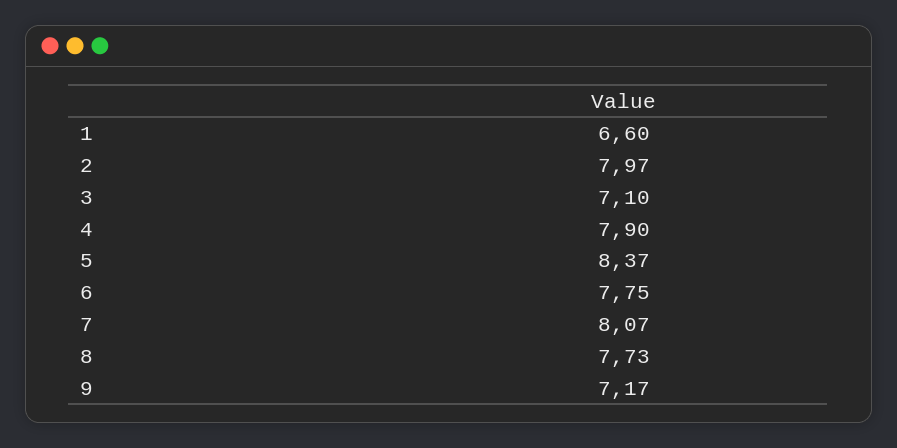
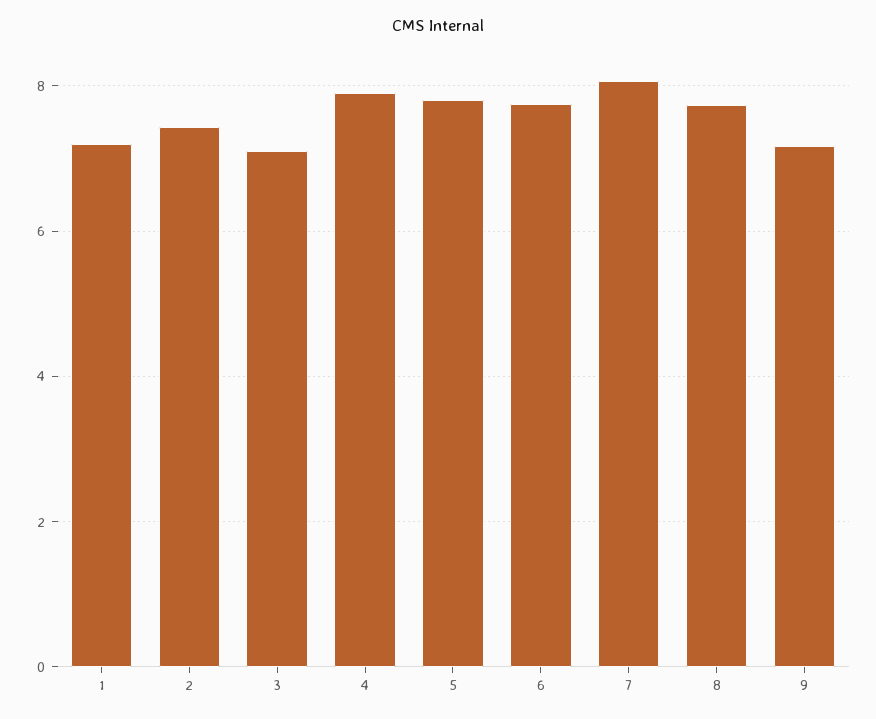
1: 6.6 -> 7.2
2: 7.97 -> 7.4
5: 8.37 -> 7.8

